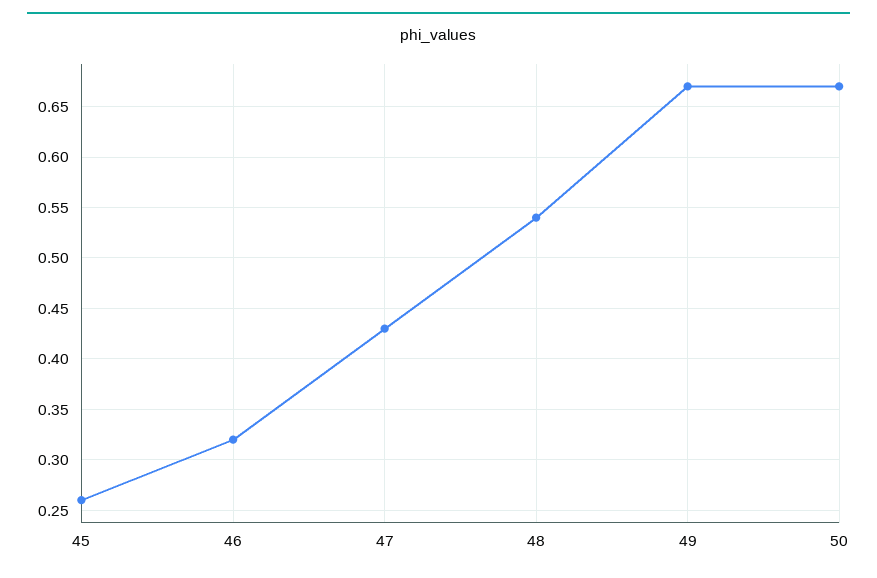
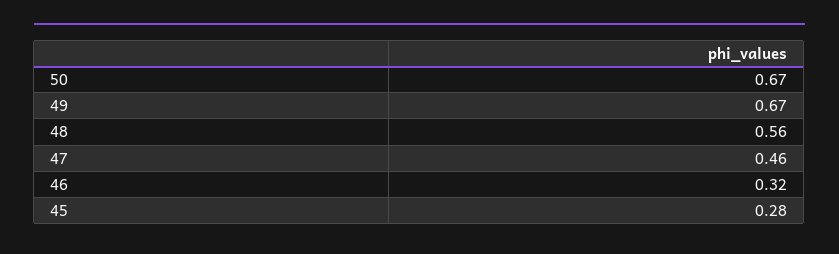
45: 0.26 -> 0.28
47: 0.43 -> 0.46
48: 0.54 -> 0.56

